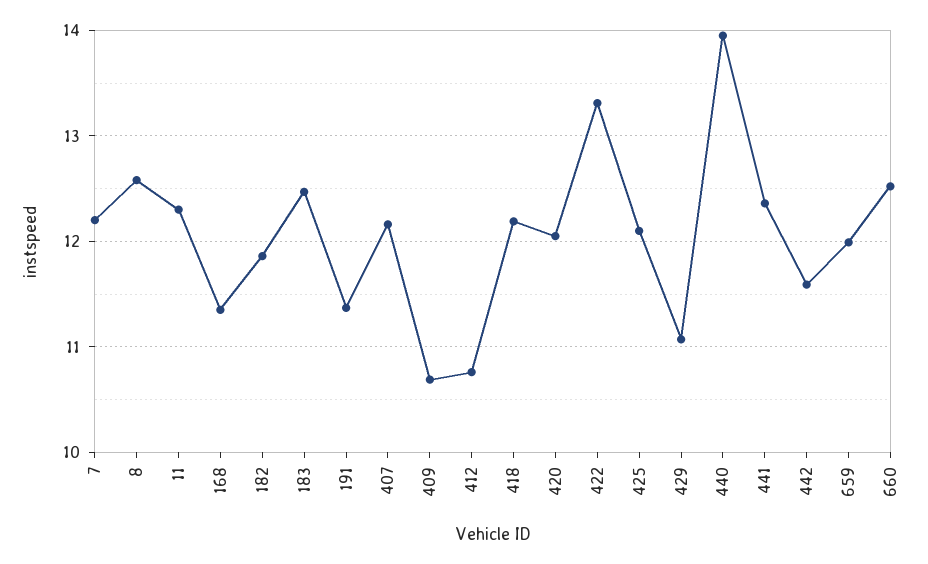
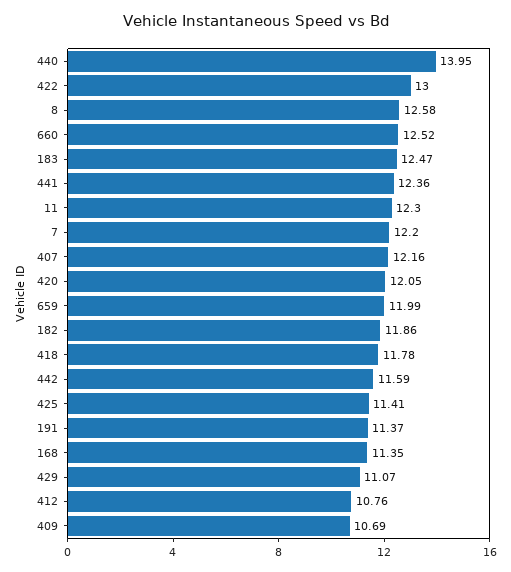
418: 12.2 -> 11.78
422: 13.3 -> 13
425: 12.1 -> 11.41

